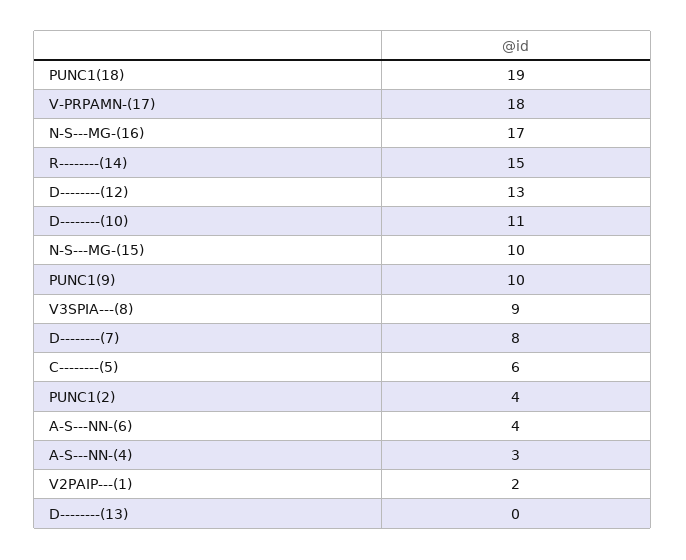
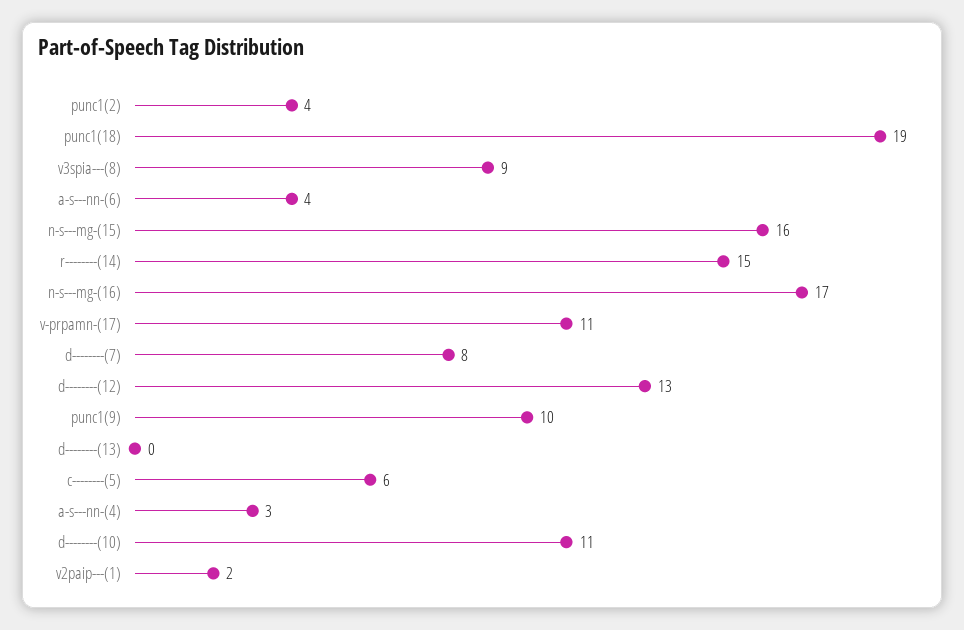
V-PRPAMN-(17): 18 -> 11
N-S---MG-(15): 10 -> 16

